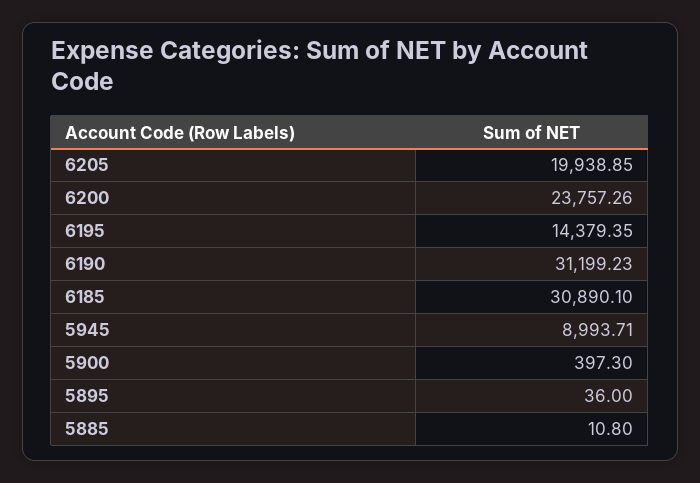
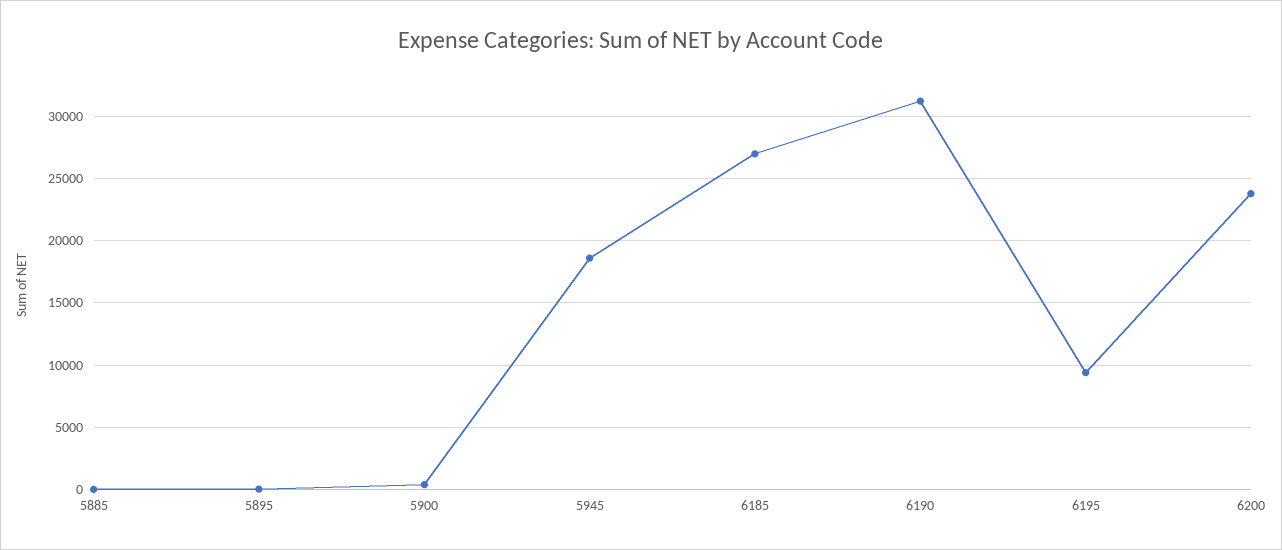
6205: 19938.85 -> none
6195: 14379.35 -> 9500
6185: 30890.1 -> 27000
5945: 8993.71 -> 18500

